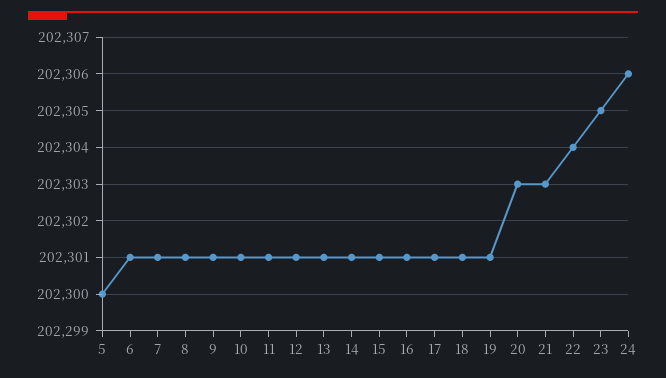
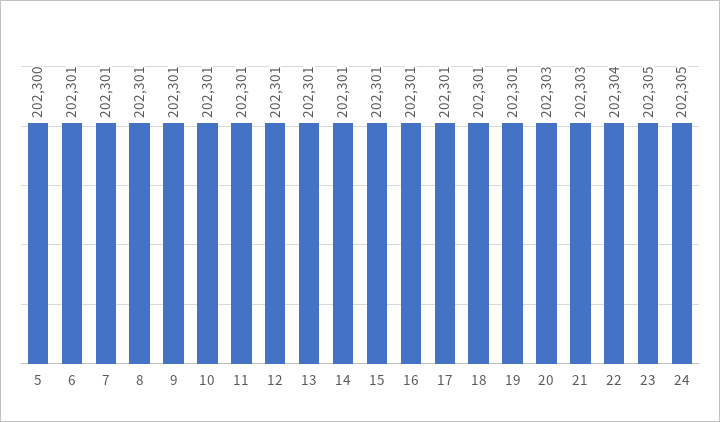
24: 202306 -> 202305

